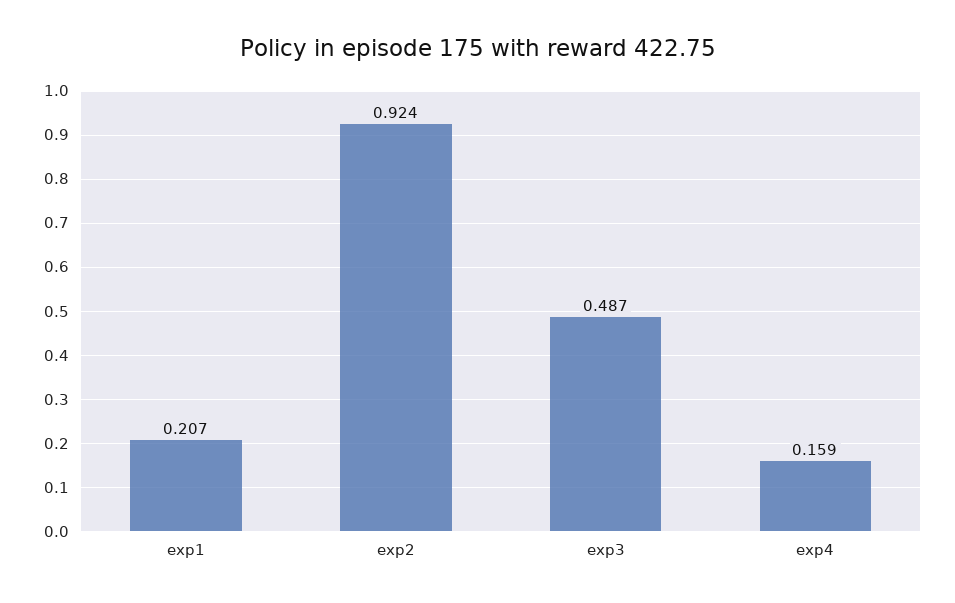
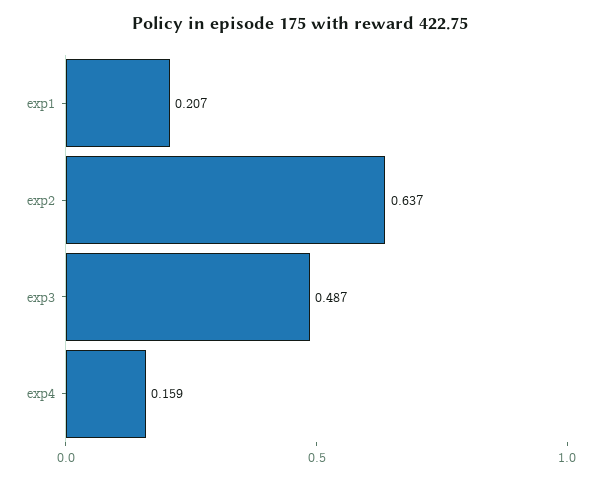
exp2: 0.924 -> 0.637

